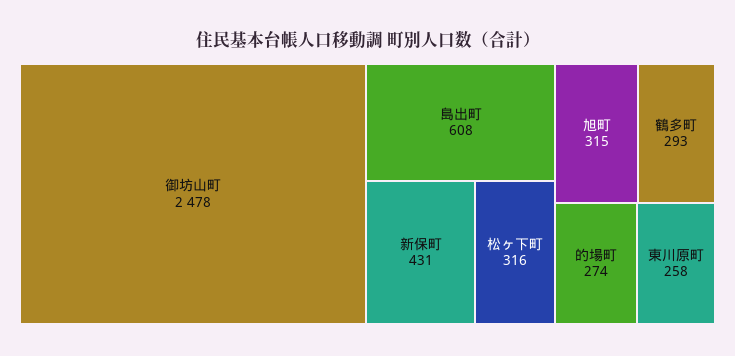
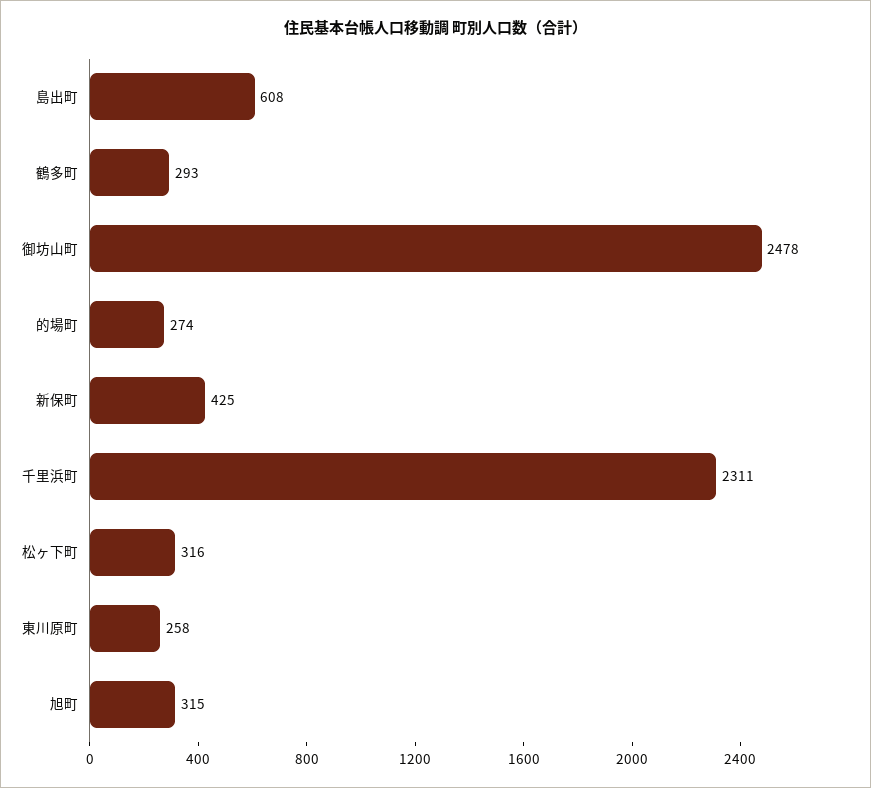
新保町: 431 -> 425
千里浜町: none -> 2311

